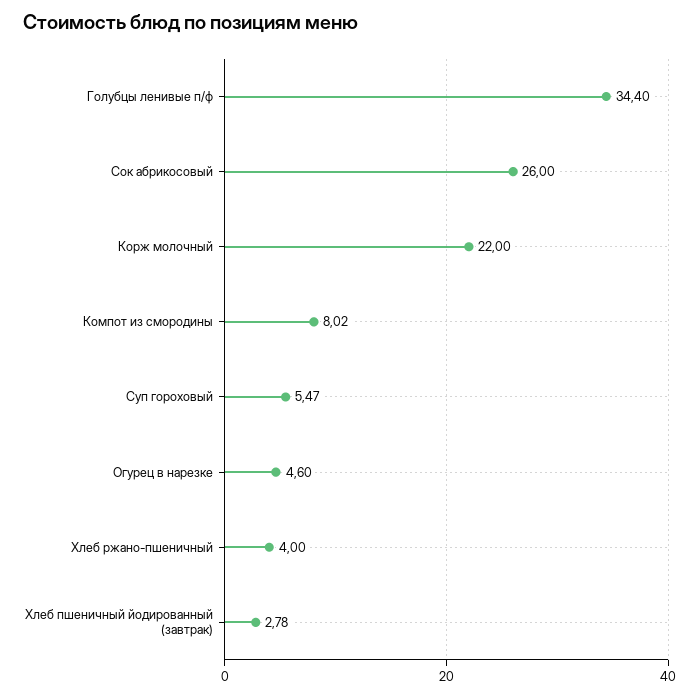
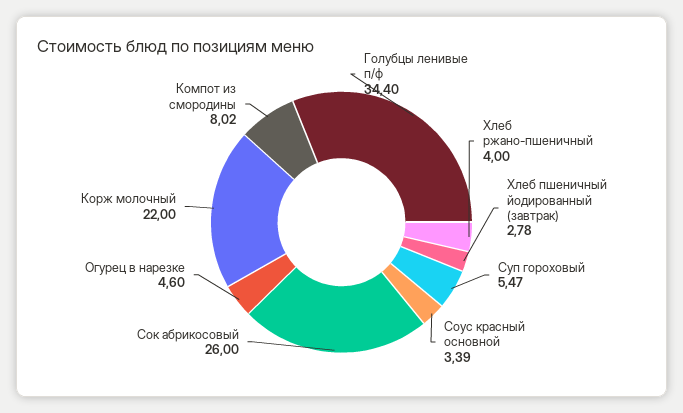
Соус красный основной: none -> 3.39

